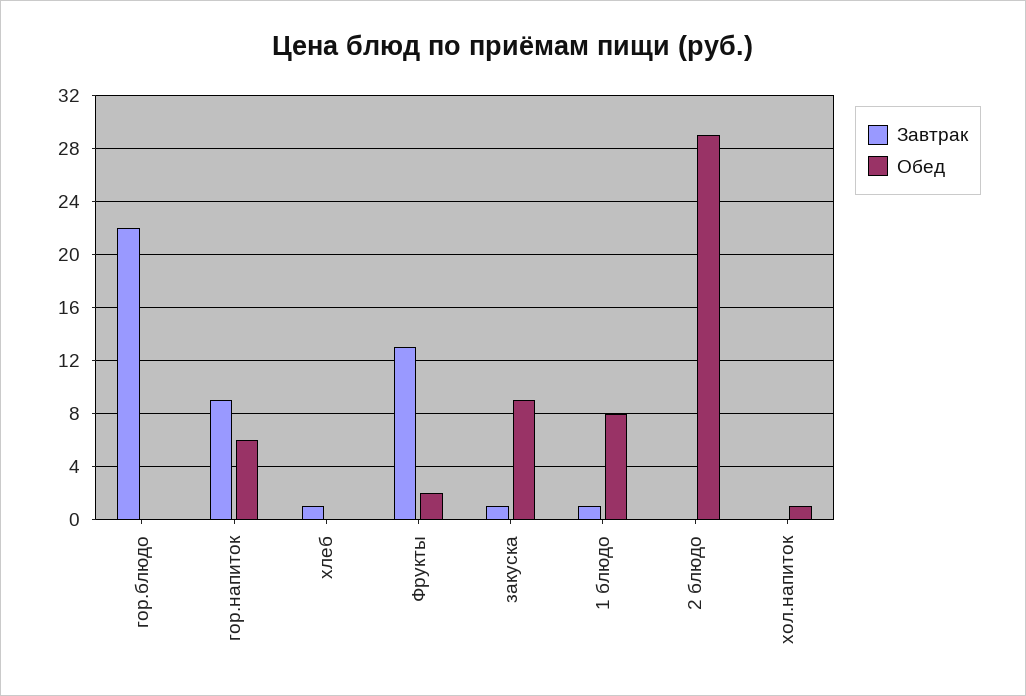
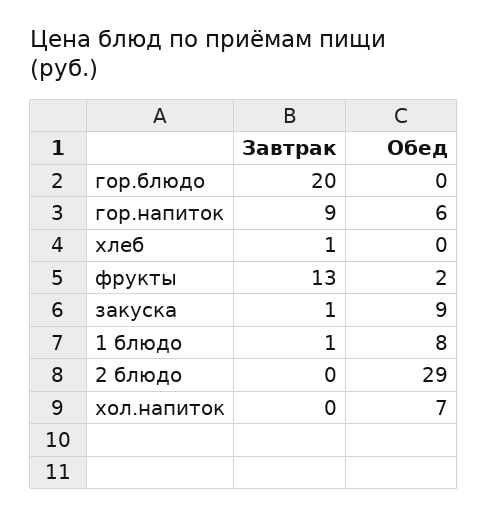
Завтрак, гор.блюдо: 22 -> 20
Обед, хол.напиток: 1 -> 7

